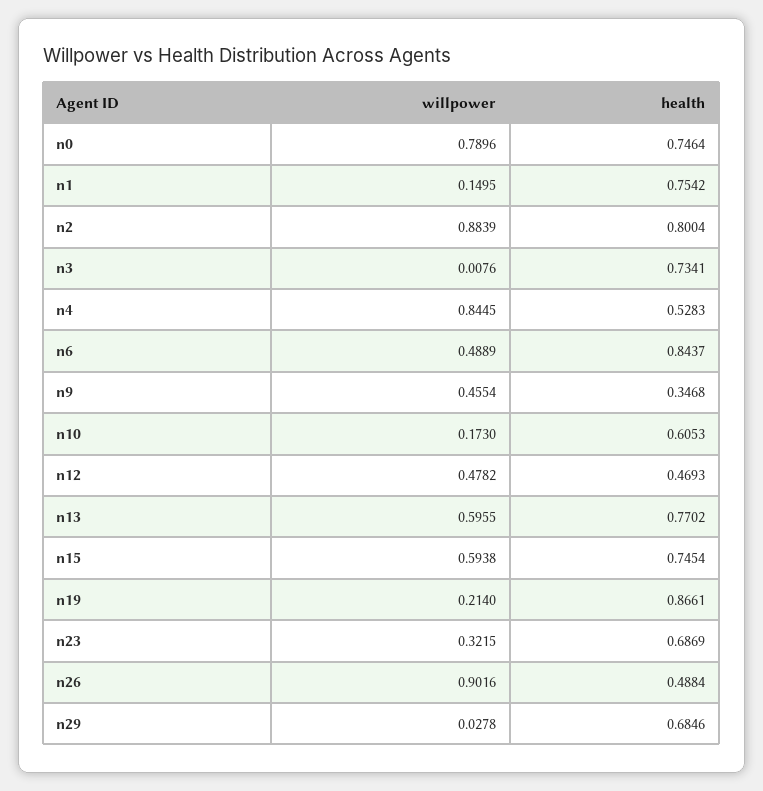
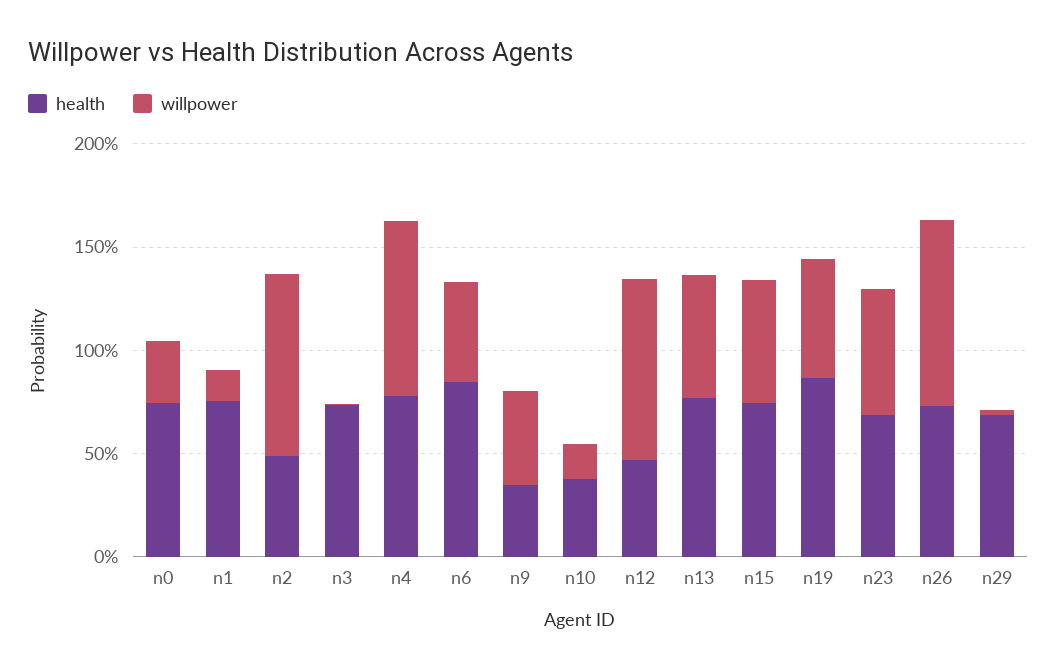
willpower, n0: 0.7896 -> 0.3
health, n2: 0.8004 -> 0.5
health, n4: 0.5283 -> 0.8
health, n10: 0.6053 -> 0.4
willpower, n12: 0.4782 -> 0.9
willpower, n19: 0.214 -> 0.6
willpower, n23: 0.3215 -> 0.6
health, n26: 0.4884 -> 0.7

